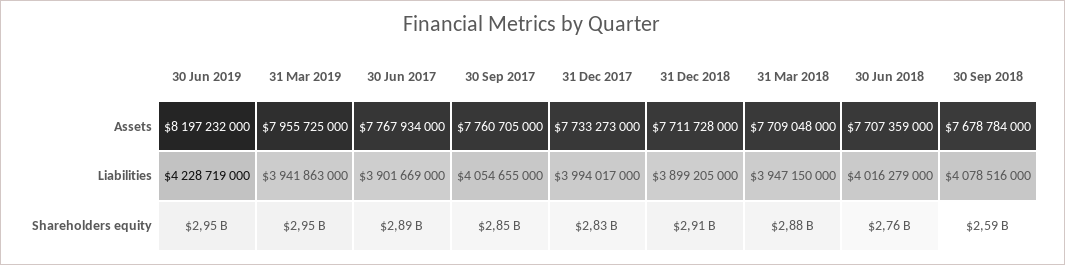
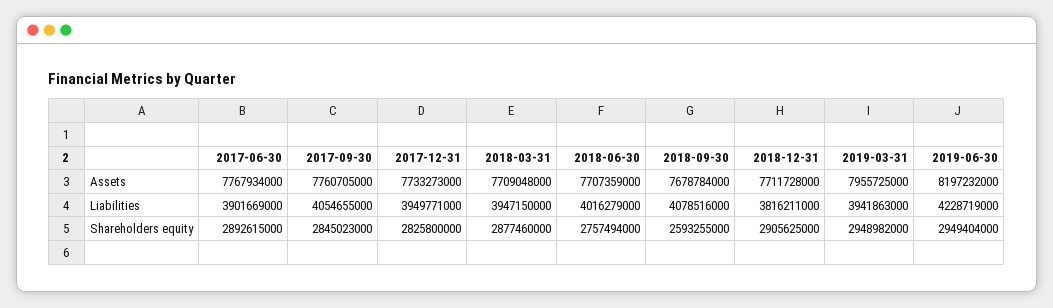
31 Dec 2017, Liabilities: 3994017000 -> 3949771000
31 Dec 2018, Liabilities: 3899205000 -> 3816211000

